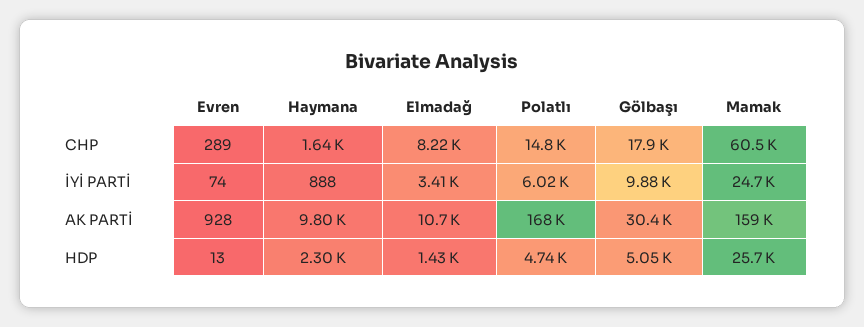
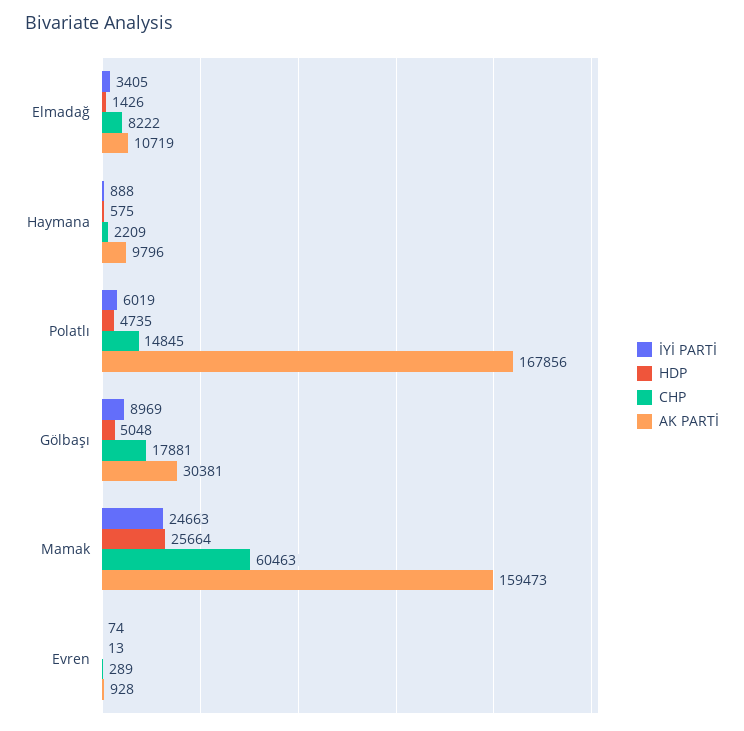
CHP, Haymana: 1640 -> 2209
İYİ PARTİ, Gölbaşı: 9880 -> 8969
HDP, Haymana: 2300 -> 575

